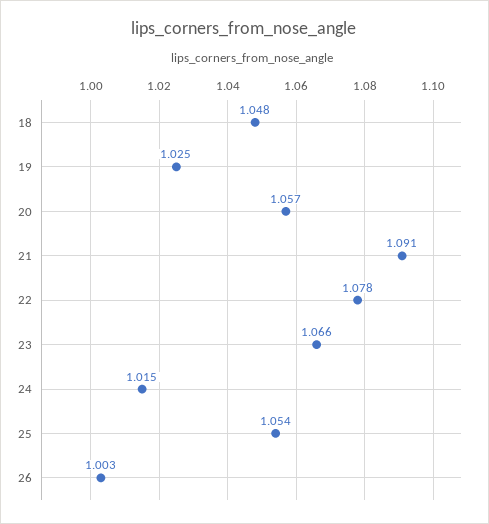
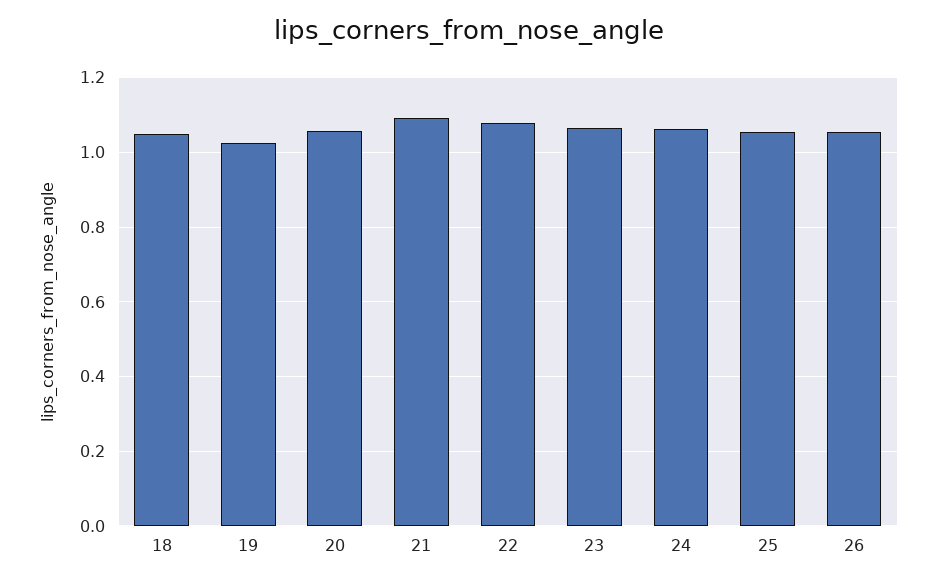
24: 1.015 -> 1.06
26: 1.003 -> 1.06

